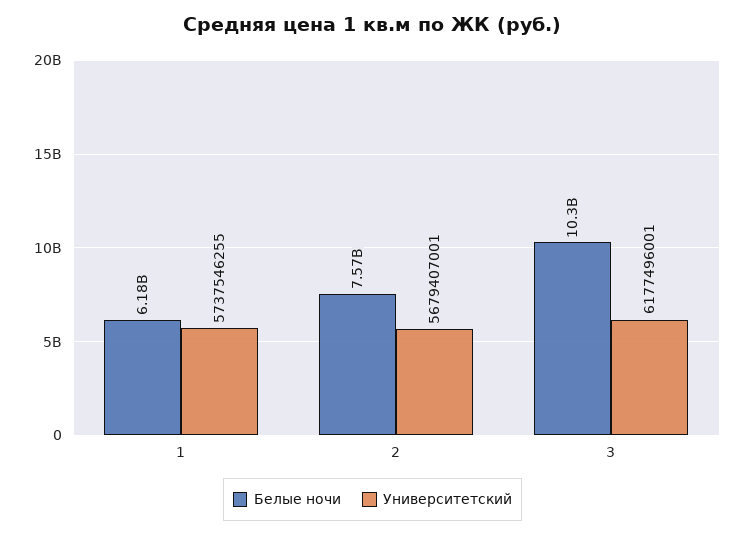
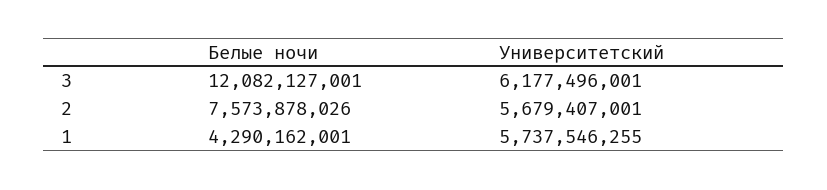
Белые ночи, 1: 6180000000 -> 4290162001
Белые ночи, 3: 10300000000 -> 12082127001

